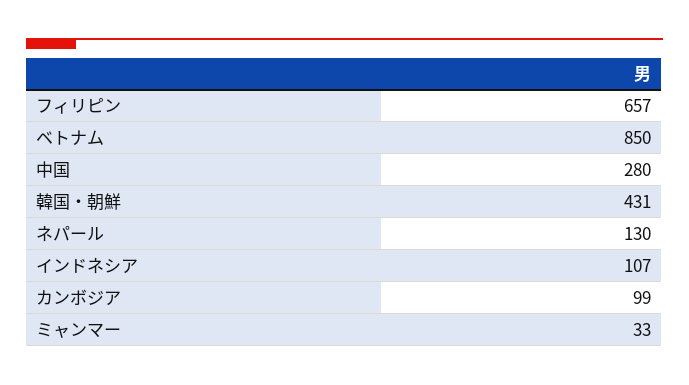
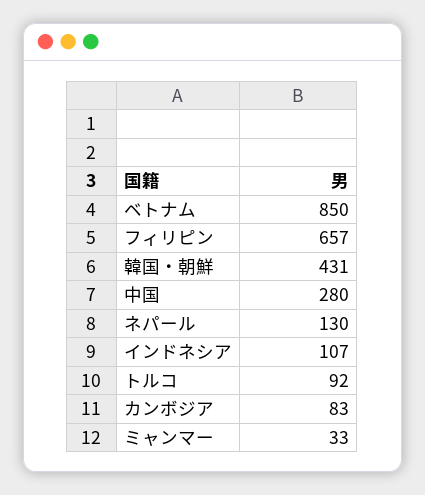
カンボジア: 99 -> 83
トルコ: none -> 92

